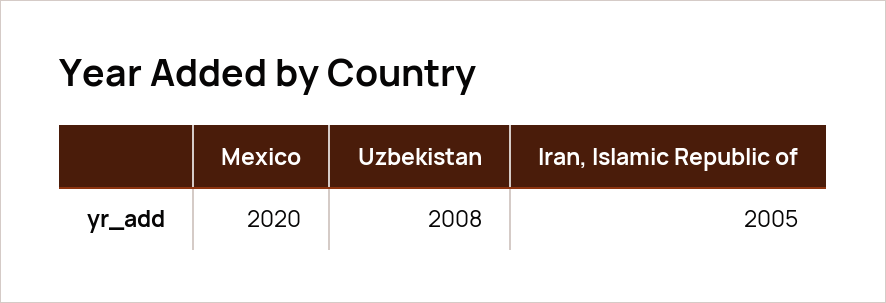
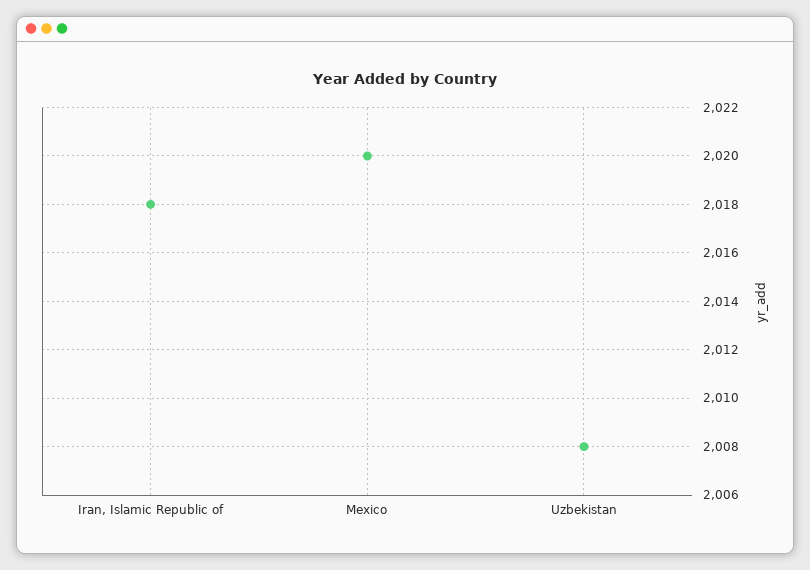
Iran, Islamic Republic of: 2005 -> 2018

